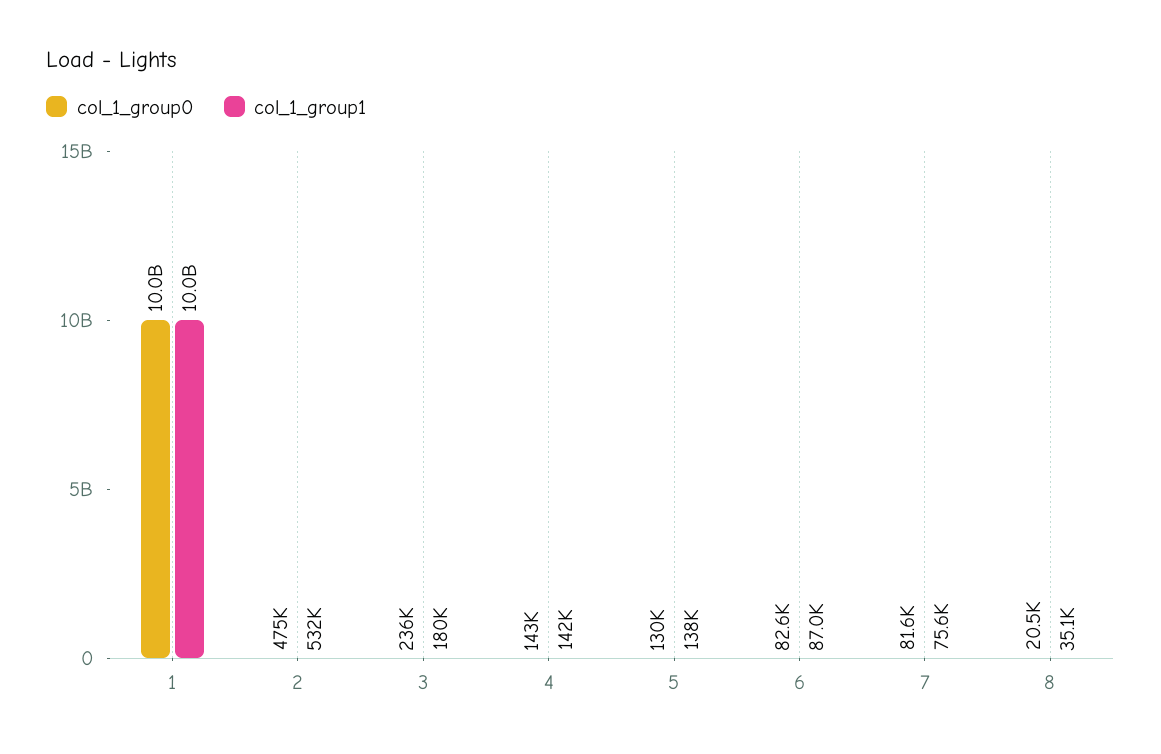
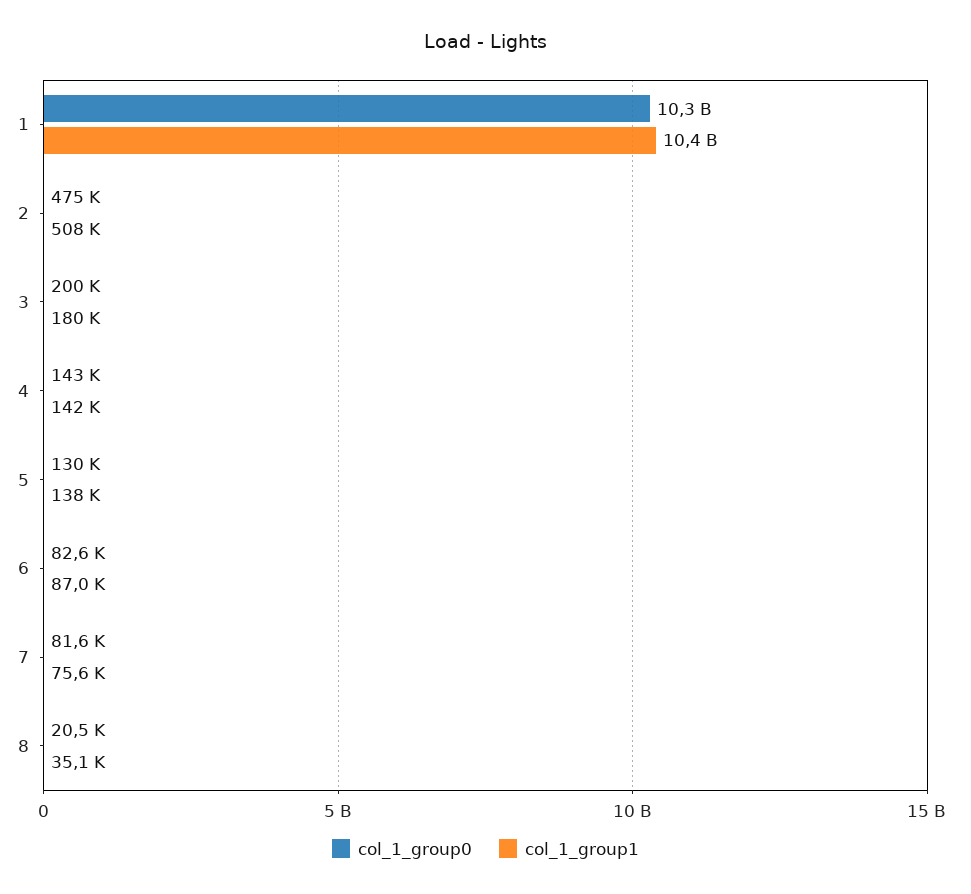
col_1_group0, 1: 10000000000 -> 10300000000
col_1_group1, 1: 10000000000 -> 10400000000
col_1_group1, 2: 532000 -> 508000
col_1_group0, 3: 236000 -> 200000

